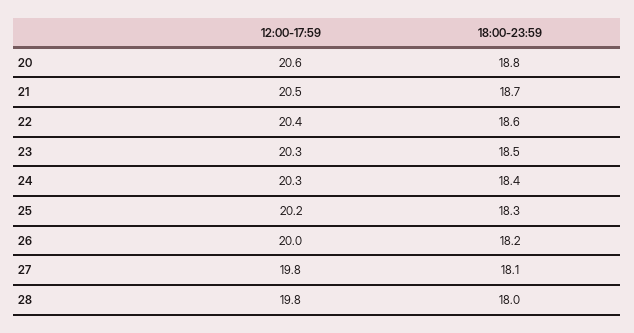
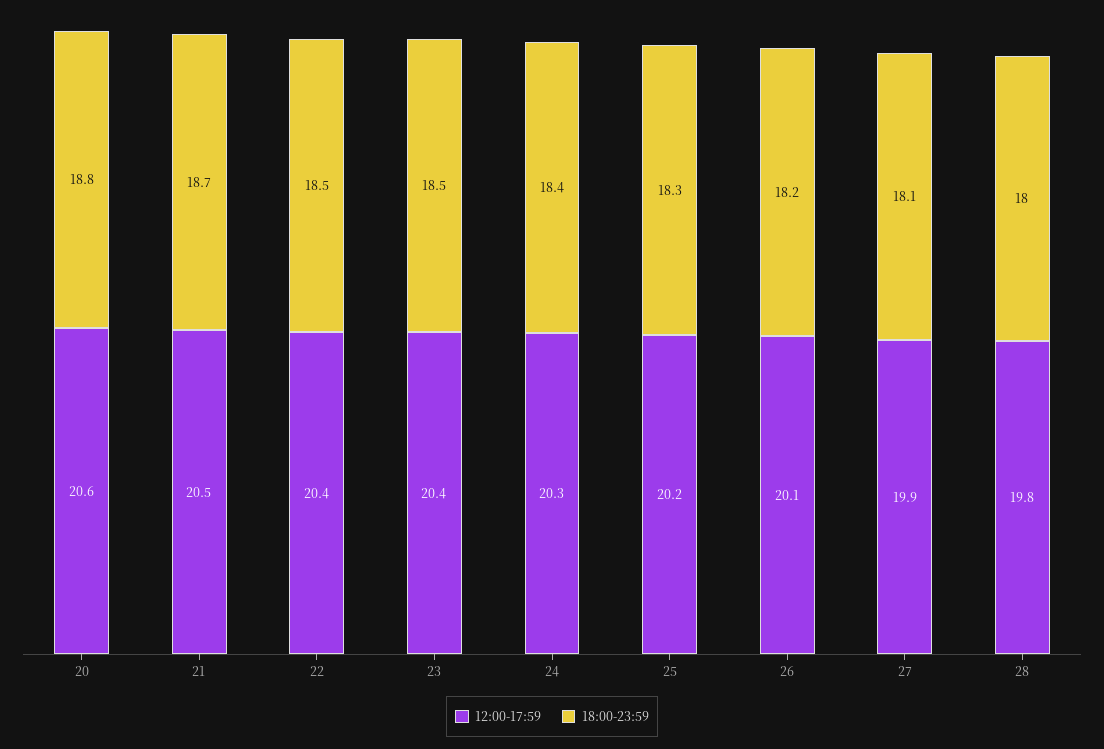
18:00-23:59, 22: 18.6 -> 18.5
12:00-17:59, 23: 20.3 -> 20.4
12:00-17:59, 26: 20 -> 20.1
12:00-17:59, 27: 19.8 -> 19.9

